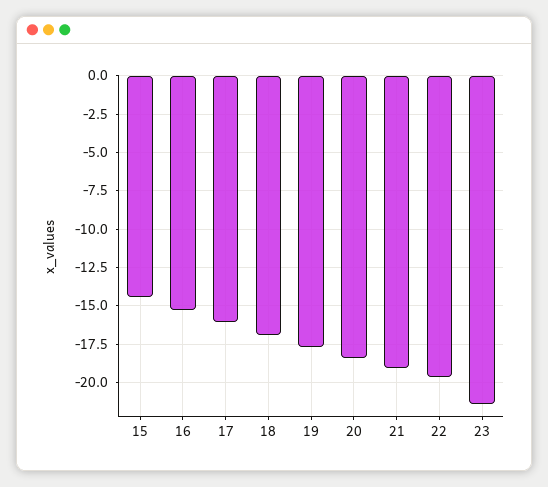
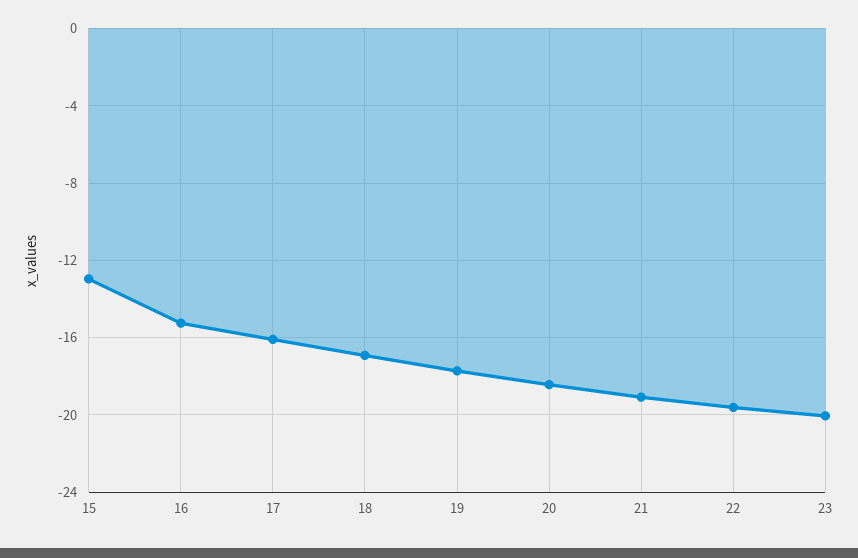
15: -14.5 -> -13
23: -21.5 -> -20

